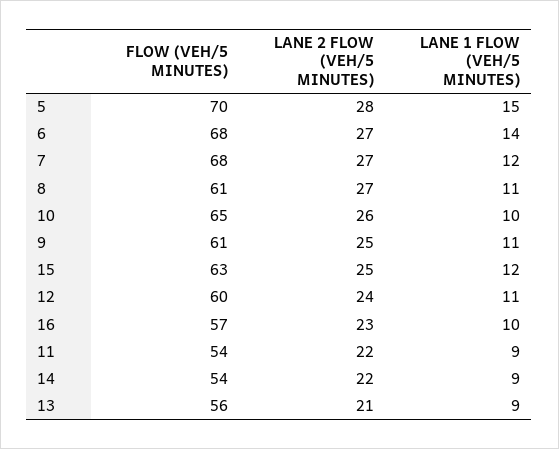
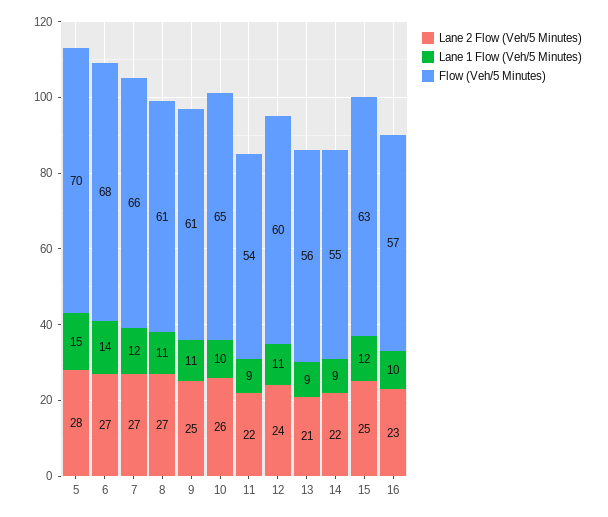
FLOW (VEH/5 MINUTES), 7: 68 -> 66
FLOW (VEH/5 MINUTES), 14: 54 -> 55

